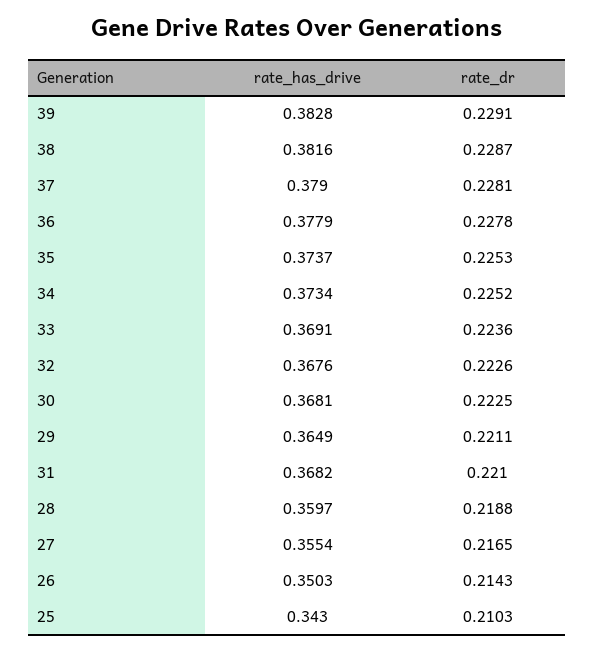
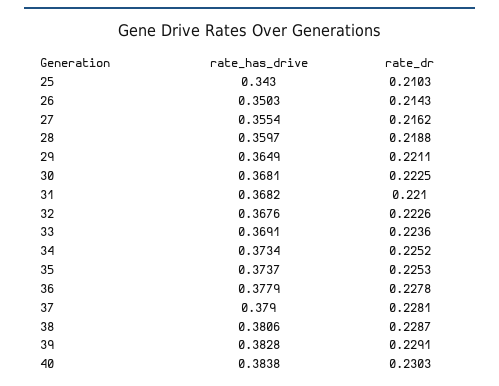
rate_has_drive, 38: 0.3816 -> 0.3806
rate_dr, 27: 0.2165 -> 0.2162
rate_has_drive, 40: none -> 0.3838
rate_dr, 40: none -> 0.2303

